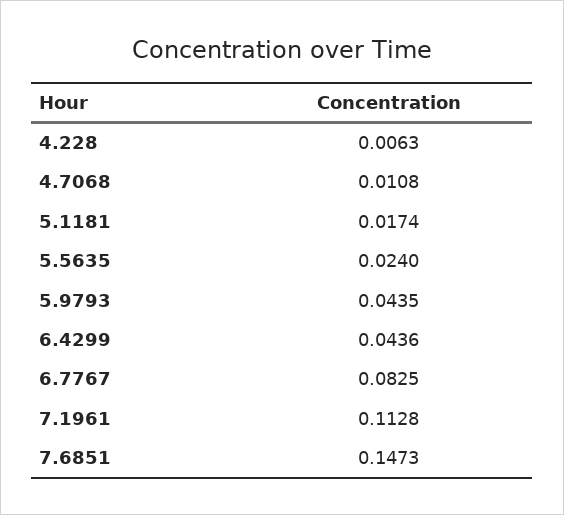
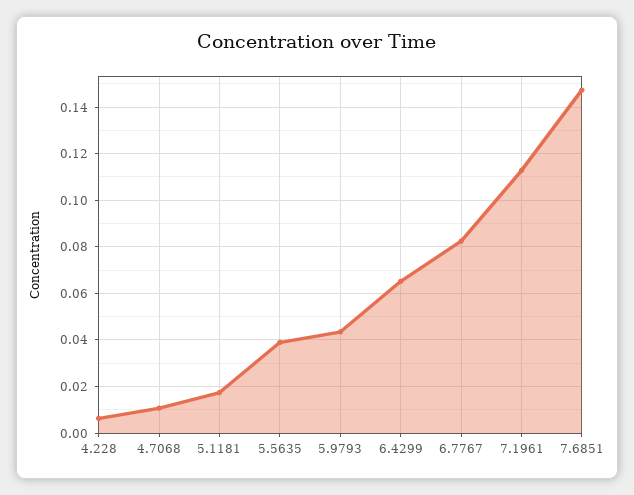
5.5635: 0.024 -> 0.04
6.4299: 0.0436 -> 0.065

